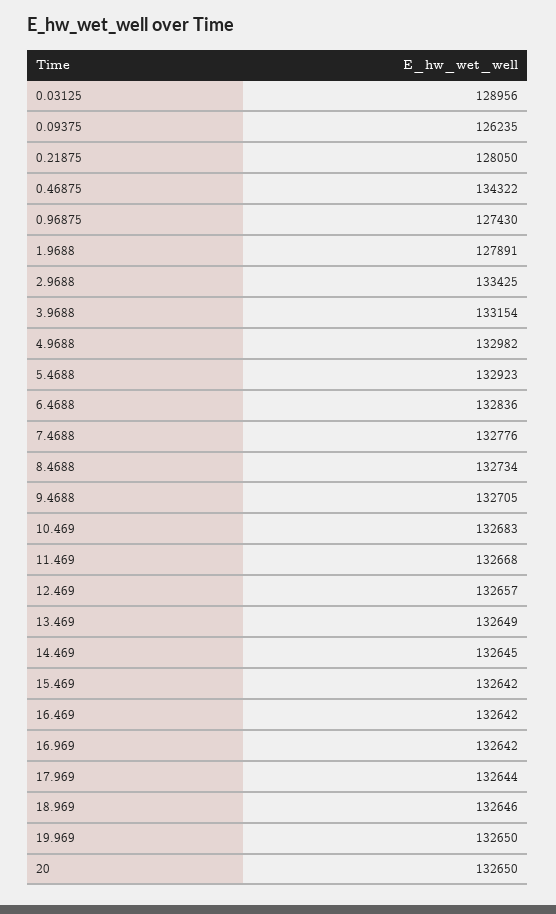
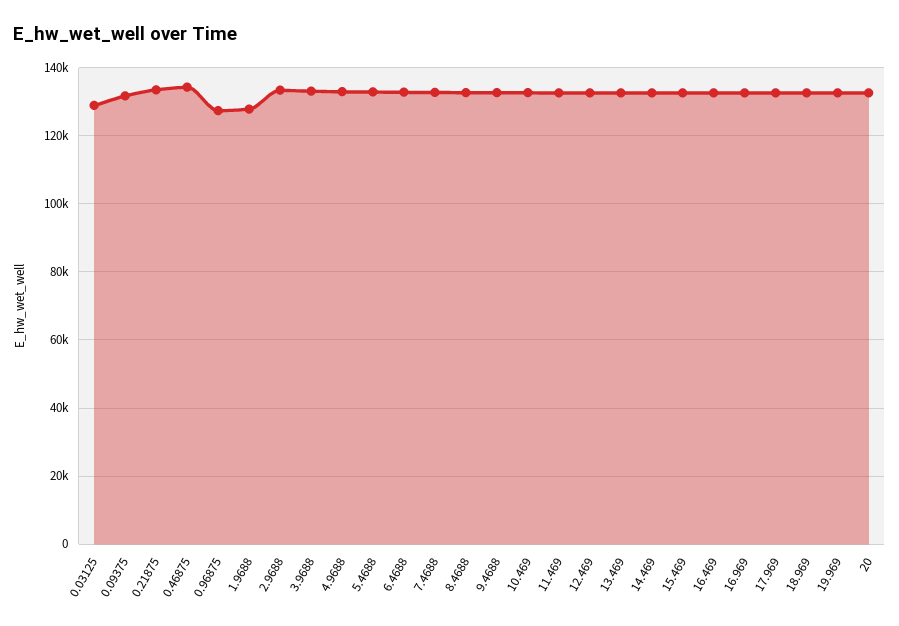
0.09375: 126235 -> 132000
0.21875: 128050 -> 134000

